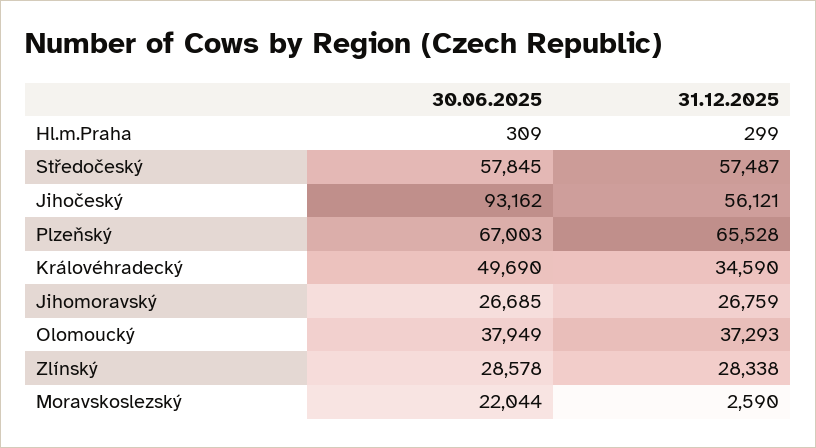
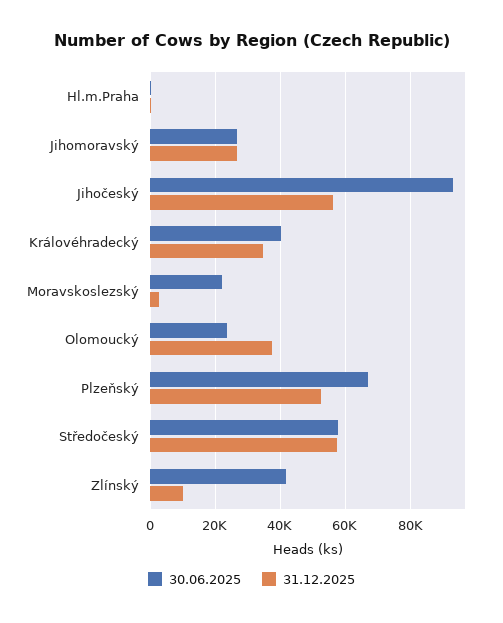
31.12.2025, Plzeňský: 65528 -> 52000
30.06.2025, Královéhradecký: 49690 -> 40000
30.06.2025, Olomoucký: 37949 -> 24000
30.06.2025, Zlínský: 28578 -> 42000
31.12.2025, Zlínský: 28338 -> 10000

